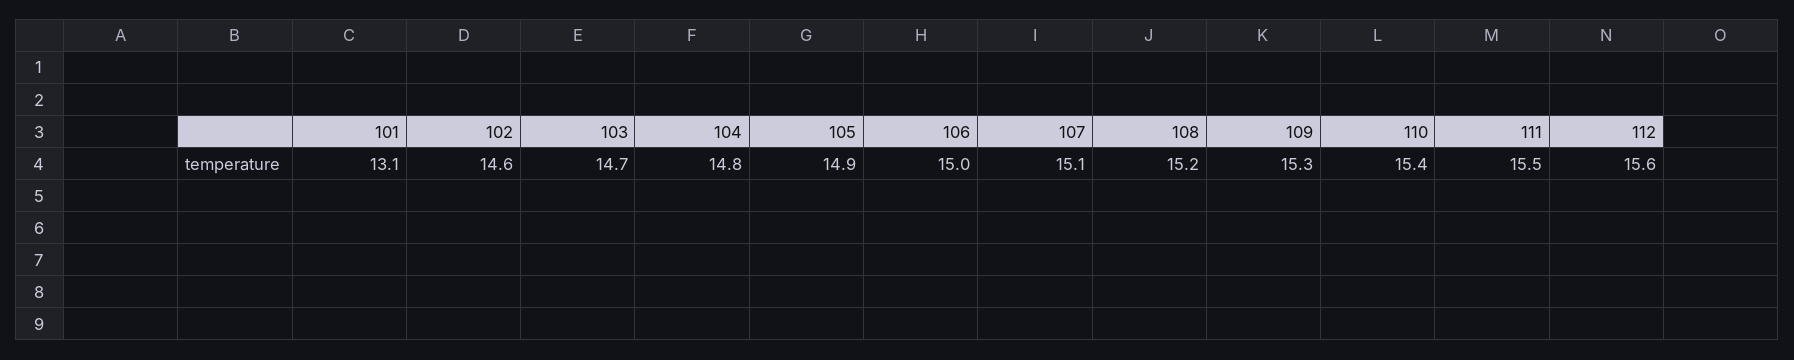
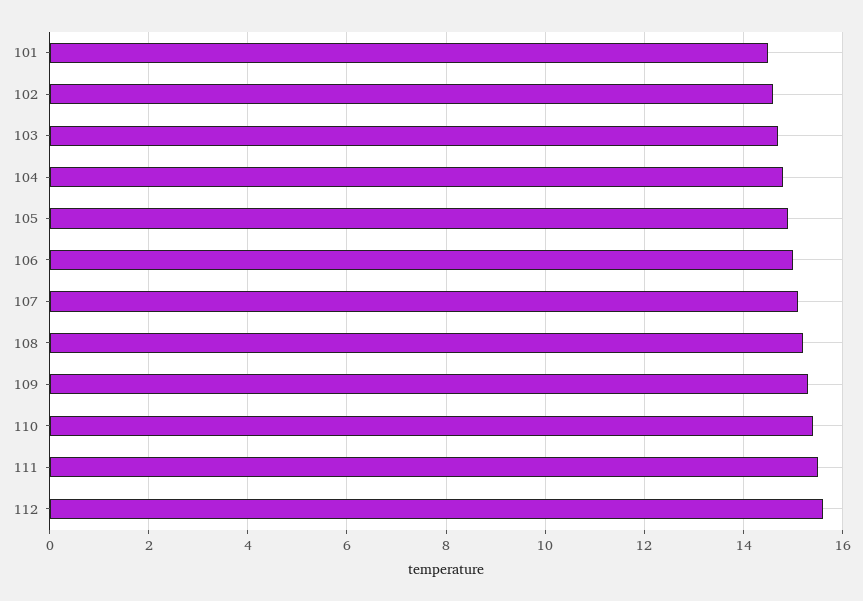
101: 13.1 -> 14.5

